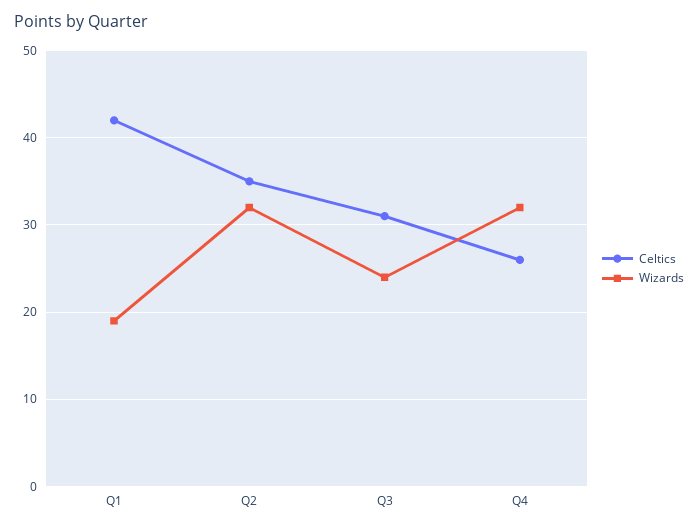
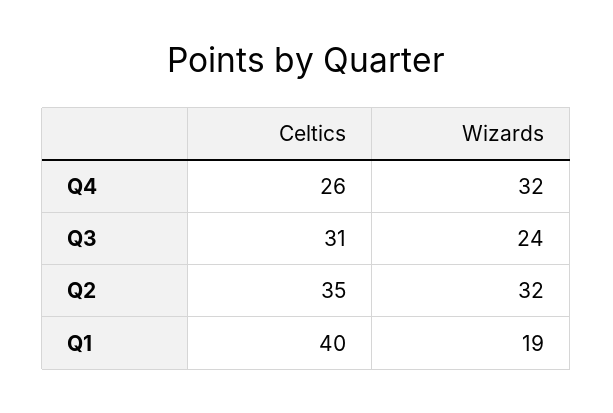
Celtics, Q1: 42 -> 40

